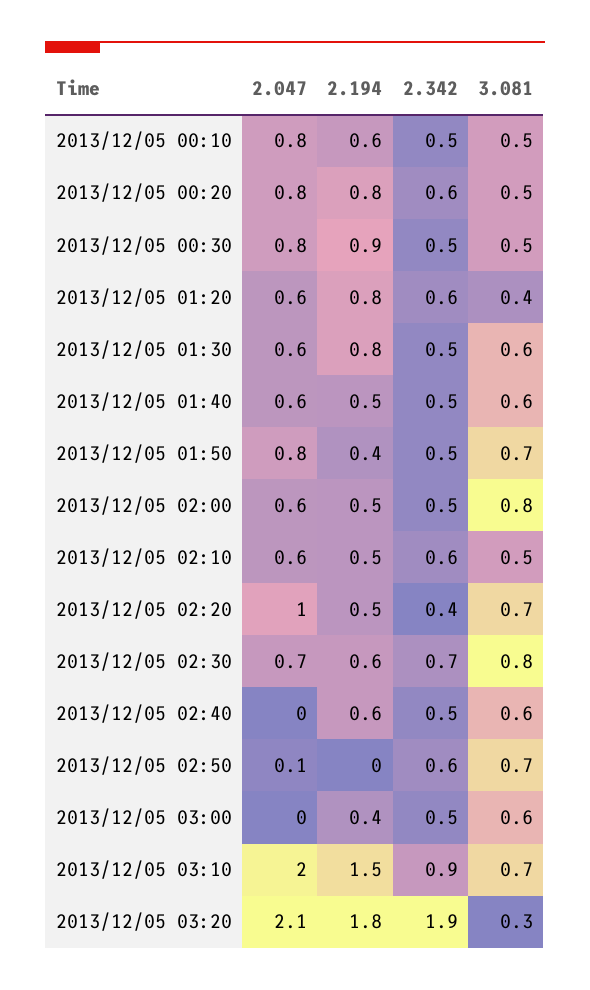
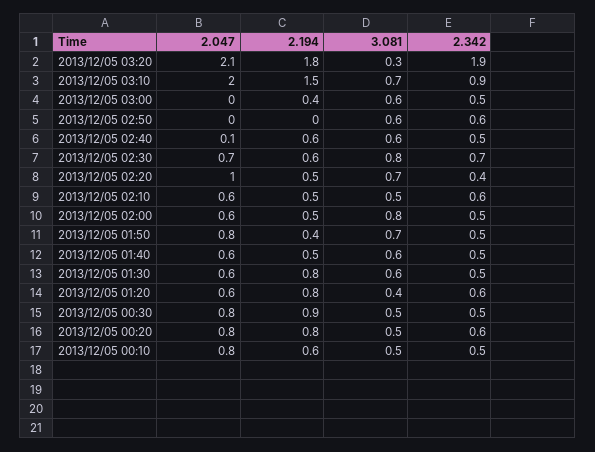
2.047, 2013/12/05 02:40: 0 -> 0.1
2.047, 2013/12/05 02:50: 0.1 -> 0
3.081, 2013/12/05 02:50: 0.7 -> 0.6

